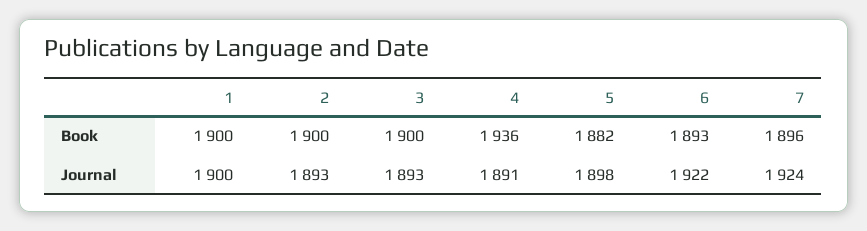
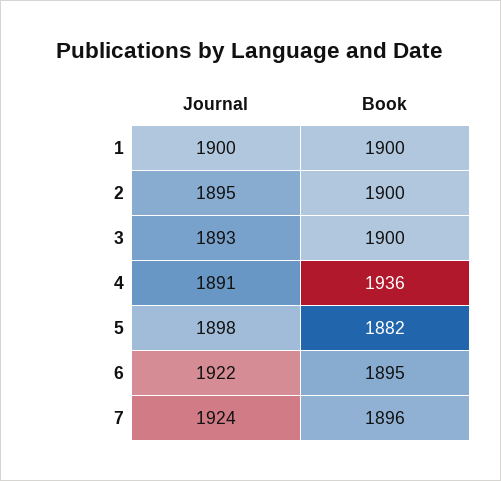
6, Book: 1893 -> 1895
2, Journal: 1893 -> 1895

